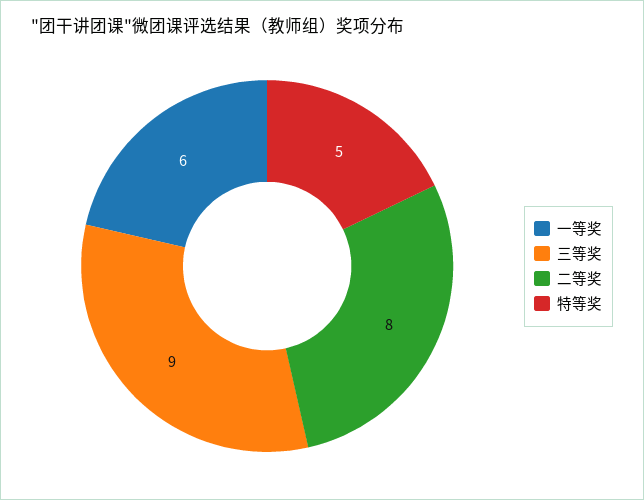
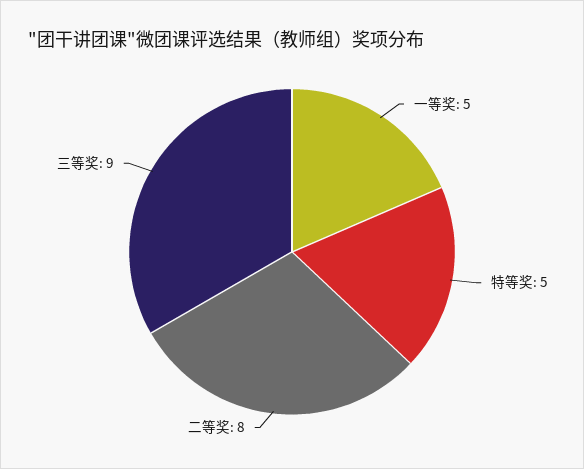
一等奖: 6 -> 5

